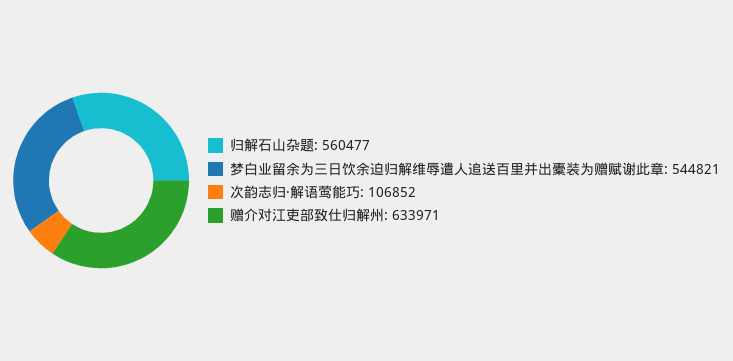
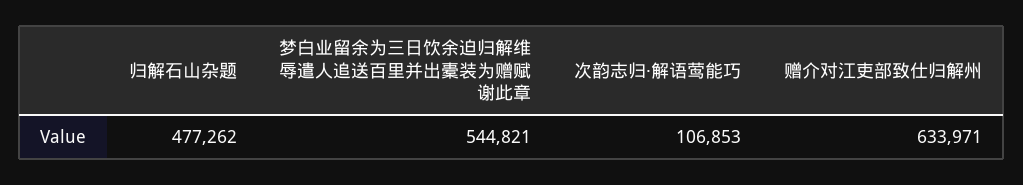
归解石山杂题: 560477 -> 477262
次韵志归·解语莺能巧: 106852 -> 106853

